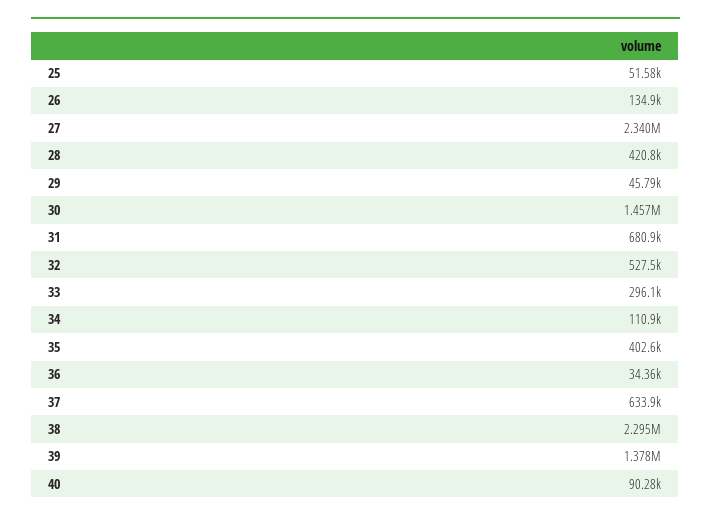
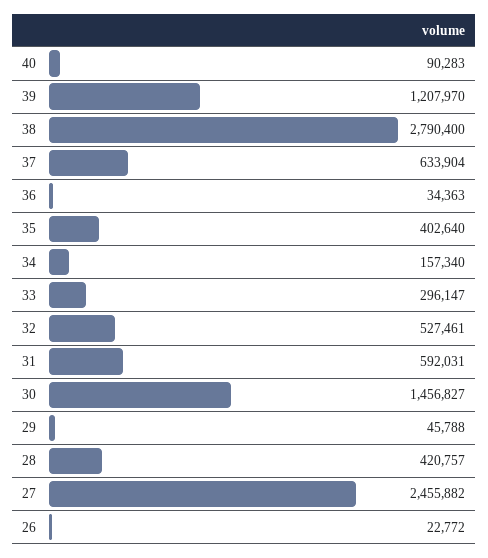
25: 51580 -> none
26: 134900 -> 22772
27: 2340000 -> 2455882
31: 680900 -> 592031
34: 110900 -> 157340
38: 2295000 -> 2790400
39: 1378000 -> 1207970

